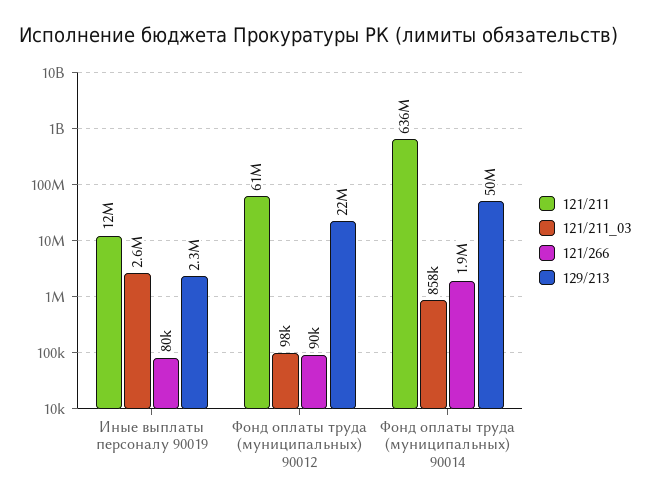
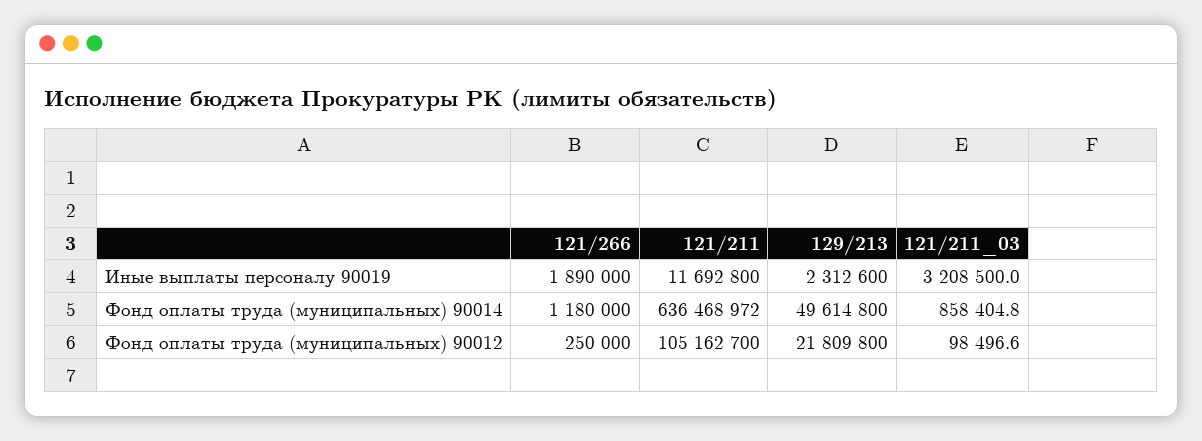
121/211_03, Иные выплаты персоналу 90019: 2600000 -> 3208500
121/266, Иные выплаты персоналу 90019: 80000 -> 1890000
121/211, Фонд оплаты труда (муниципальных) 90012: 61000000 -> 105162700
121/266, Фонд оплаты труда (муниципальных) 90012: 90000 -> 250000
121/266, Фонд оплаты труда (муниципальных) 90014: 1900000 -> 1180000

